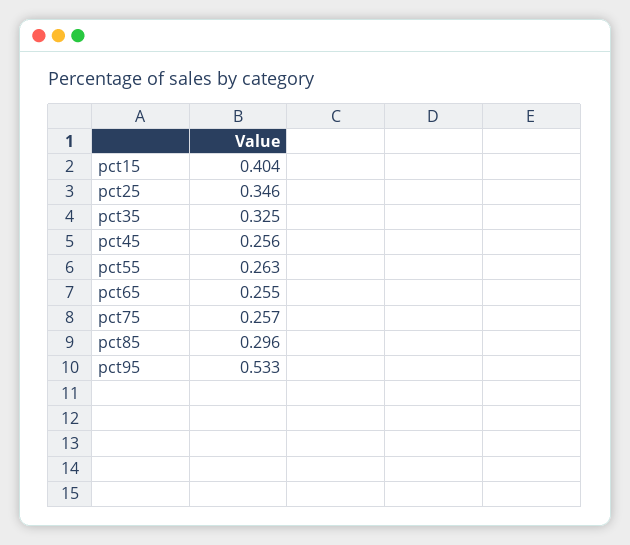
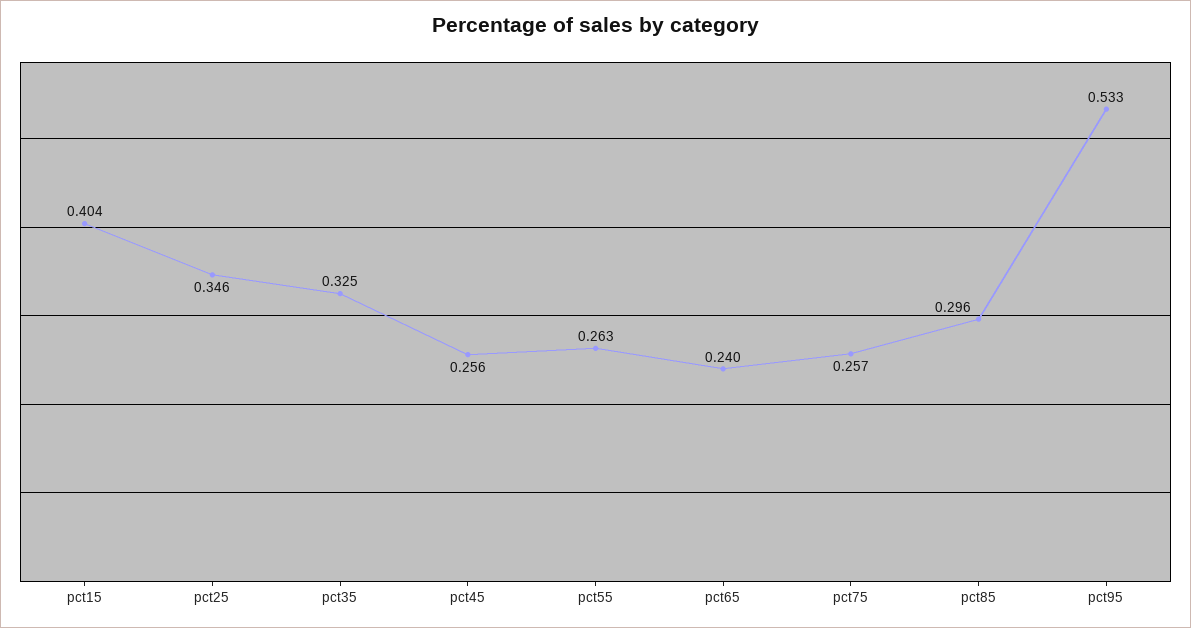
pct65: 0.255 -> 0.24

